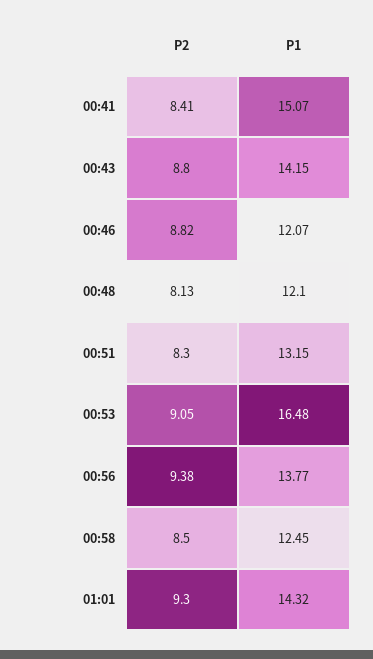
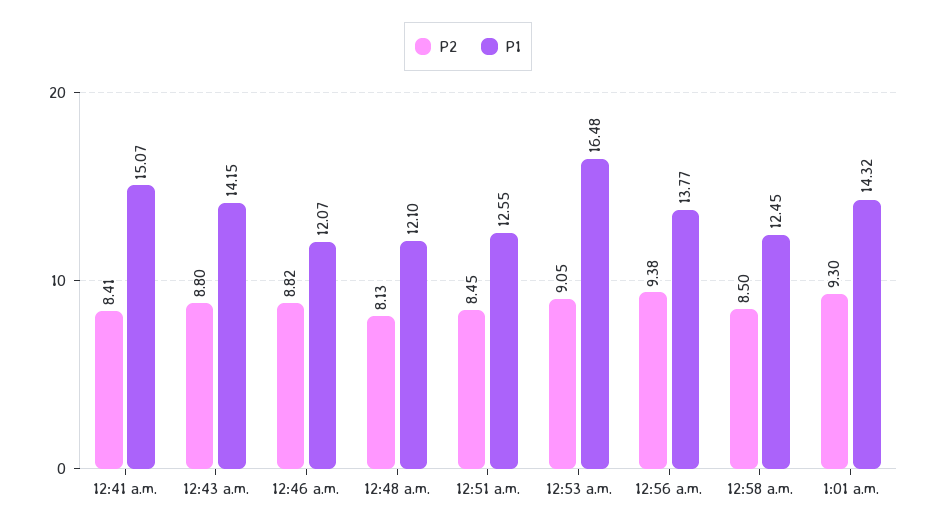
P2, 00:51: 8.3 -> 8.45
P1, 00:51: 13.15 -> 12.55

